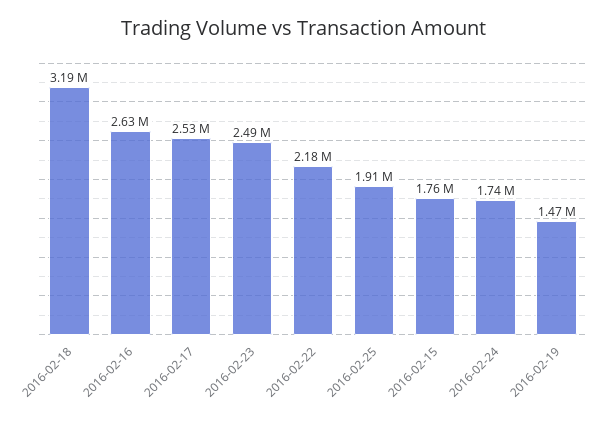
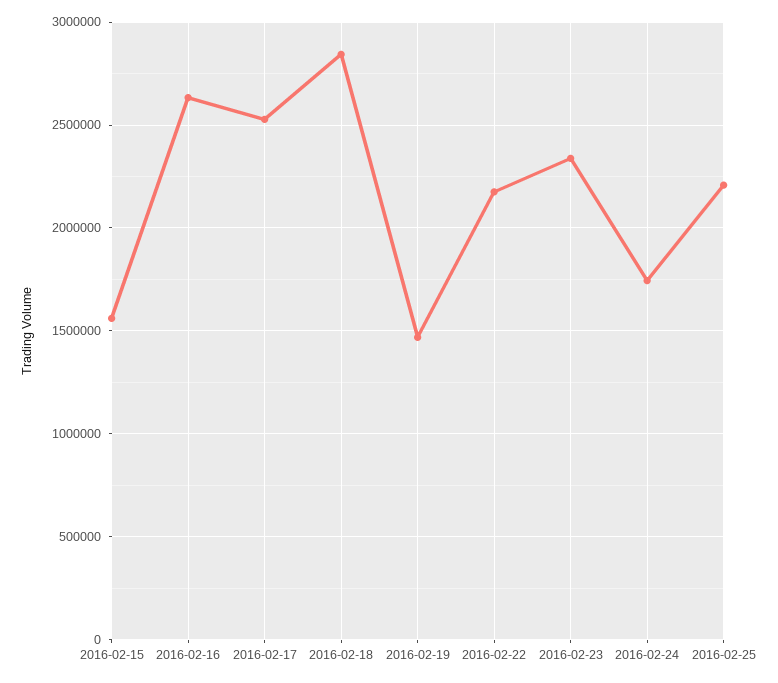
2016-02-18: 3190000 -> 2850000
2016-02-23: 2490000 -> 2350000
2016-02-25: 1910000 -> 2200000
2016-02-15: 1760000 -> 1550000

